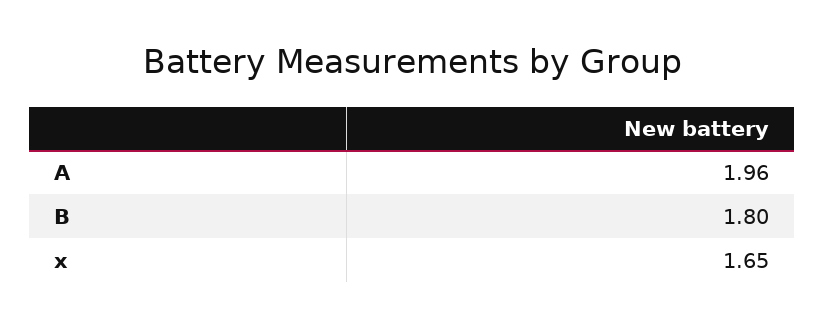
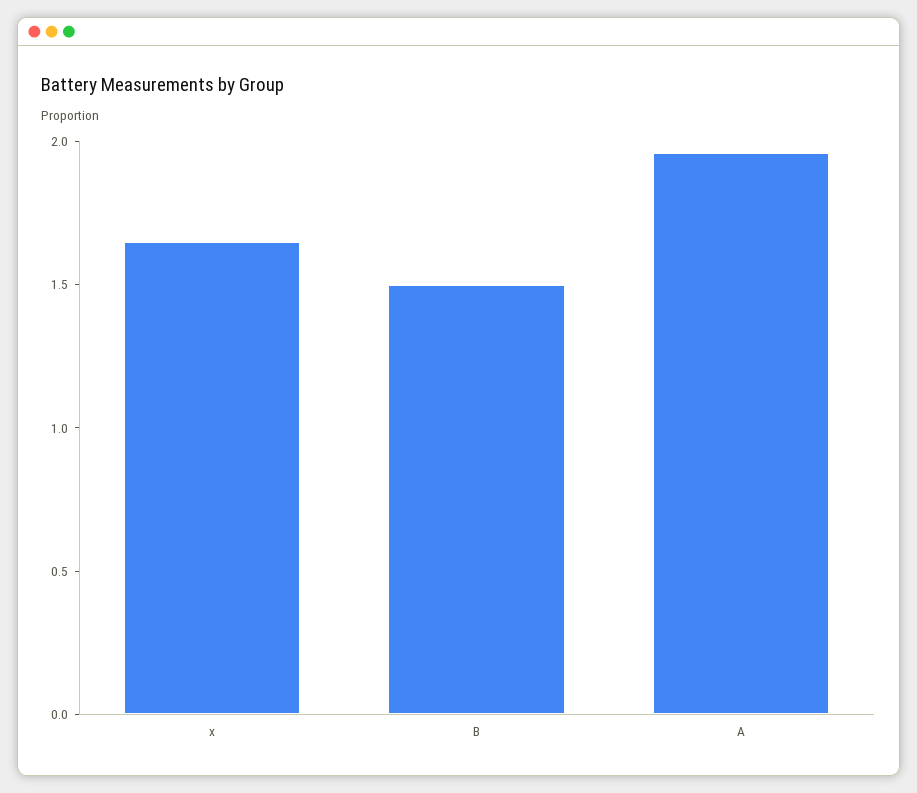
B: 1.8 -> 1.5

